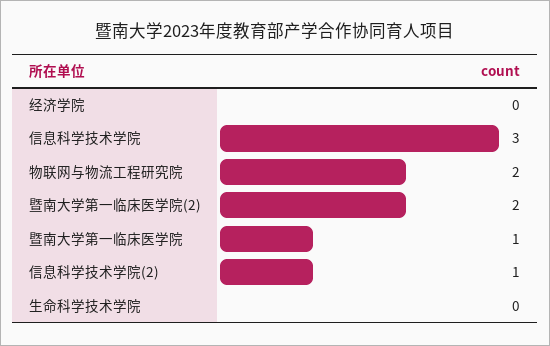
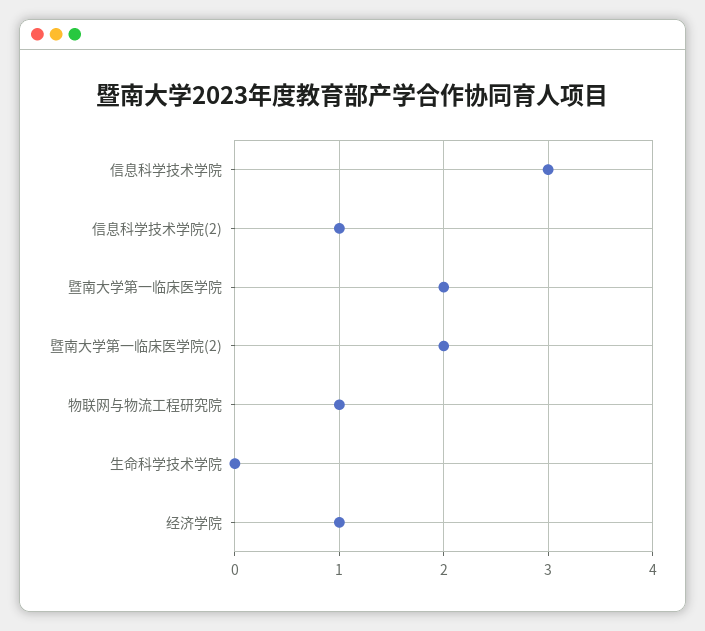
经济学院: 0 -> 1
物联网与物流工程研究院: 2 -> 1
暨南大学第一临床医学院: 1 -> 2

